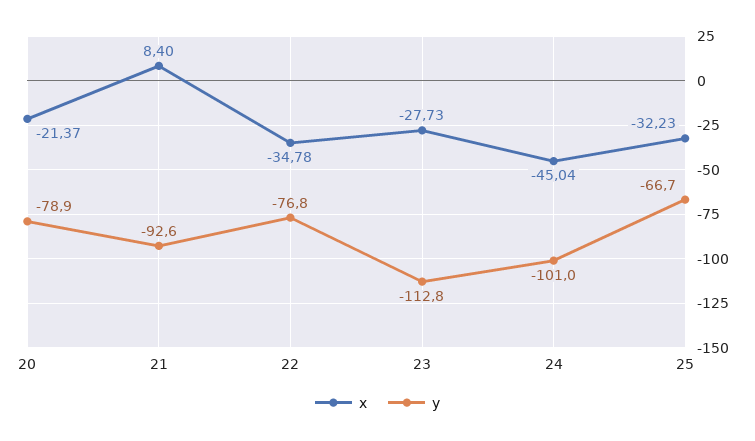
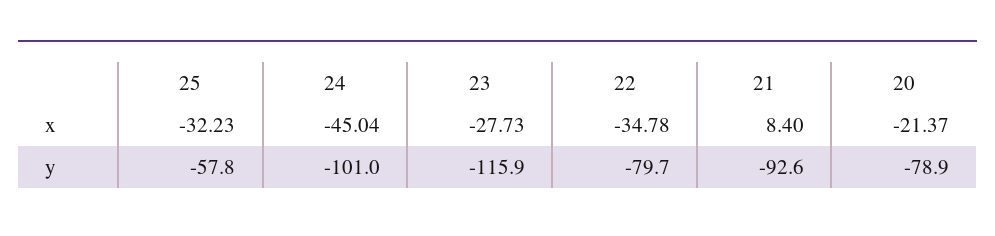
y, 22: -76.8 -> -79.7
y, 23: -112.8 -> -115.9
y, 25: -66.7 -> -57.8

